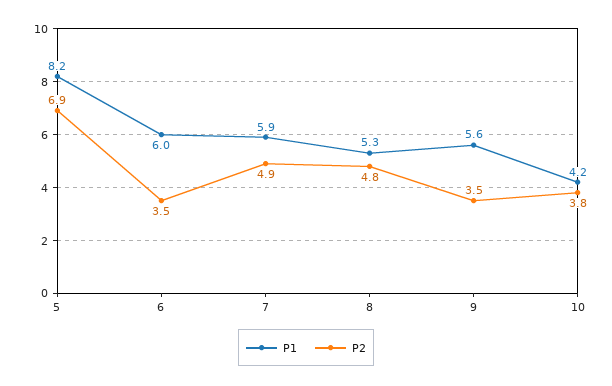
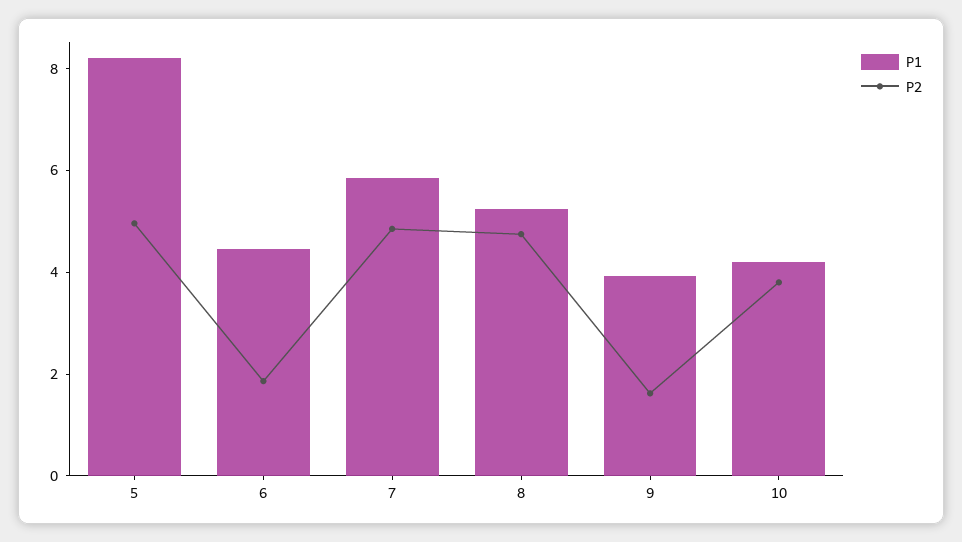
P2, 5: 6.9 -> 5
P1, 6: 6 -> 4.5
P2, 6: 3.5 -> 2
P1, 9: 5.6 -> 4
P2, 9: 3.5 -> 1.5

